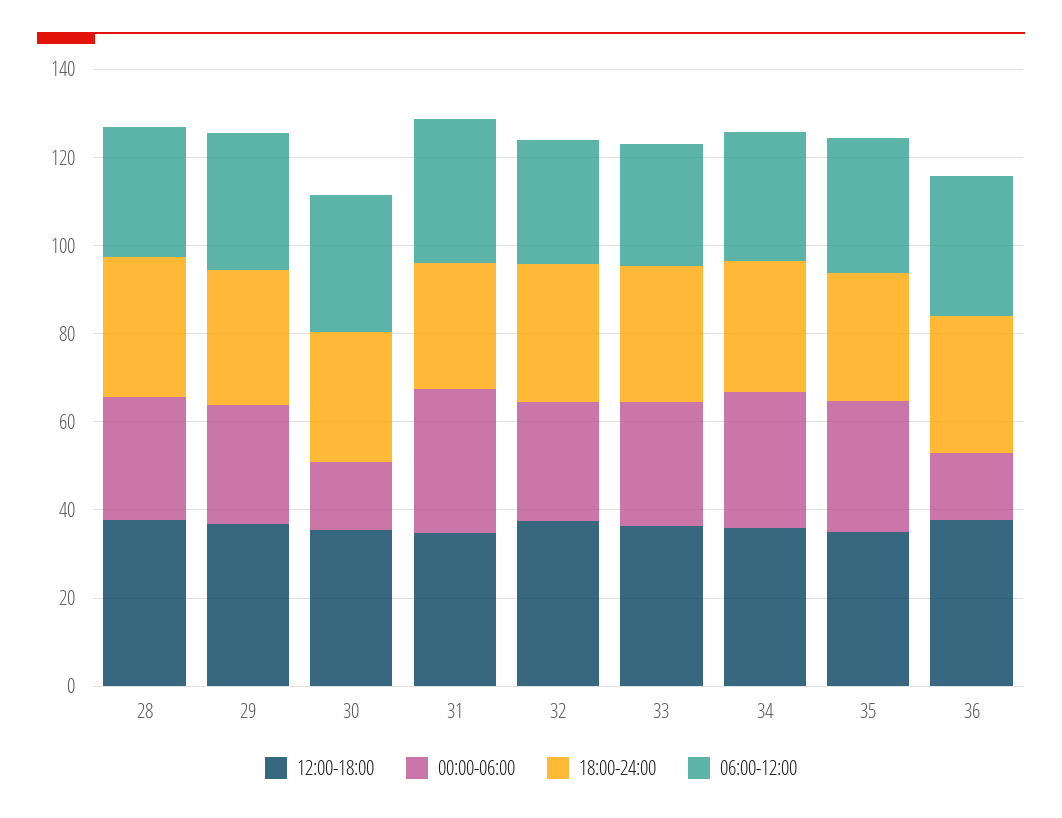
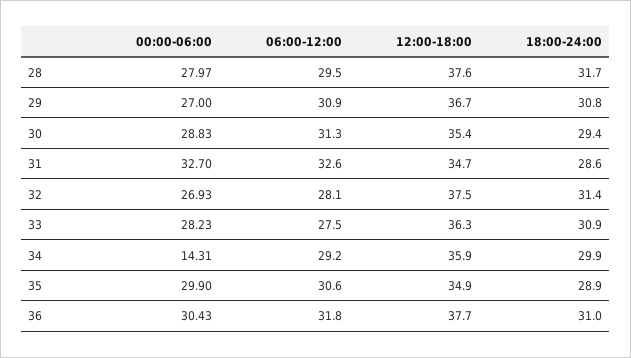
00:00-06:00, 30: 15 -> 28.83
00:00-06:00, 34: 30 -> 14.31
00:00-06:00, 36: 15 -> 30.43

